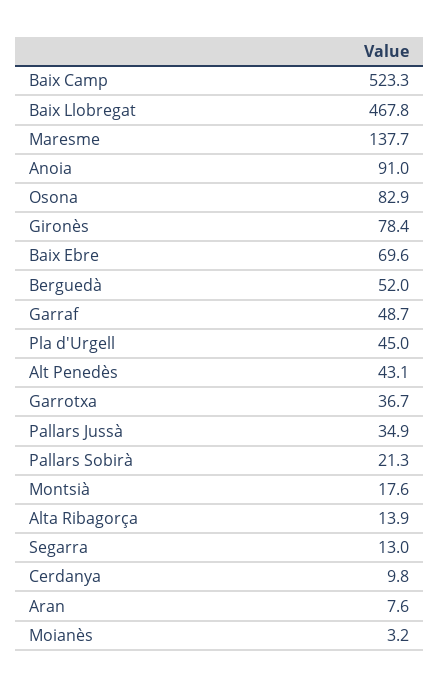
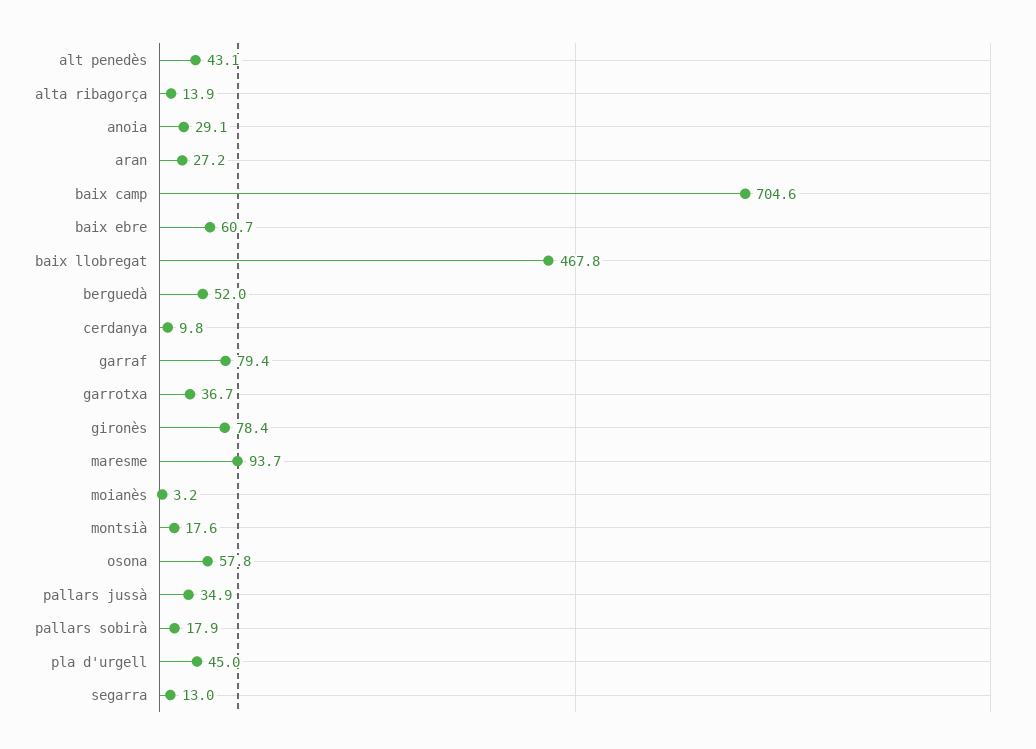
Baix Camp: 523.3 -> 704.6
Maresme: 137.7 -> 93.7
Anoia: 91 -> 29.1
Osona: 82.9 -> 57.8
Baix Ebre: 69.6 -> 60.7
Garraf: 48.7 -> 79.4
Pallars Sobirà: 21.3 -> 17.9
Aran: 7.6 -> 27.2

